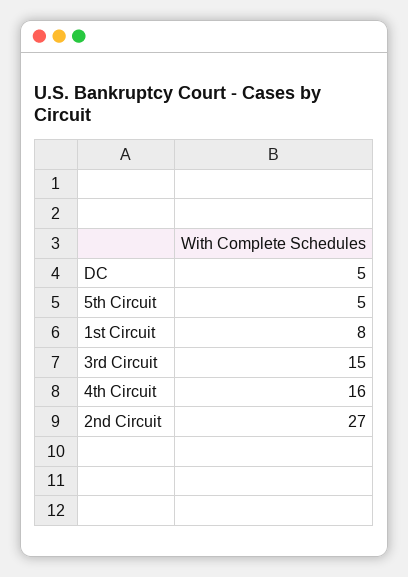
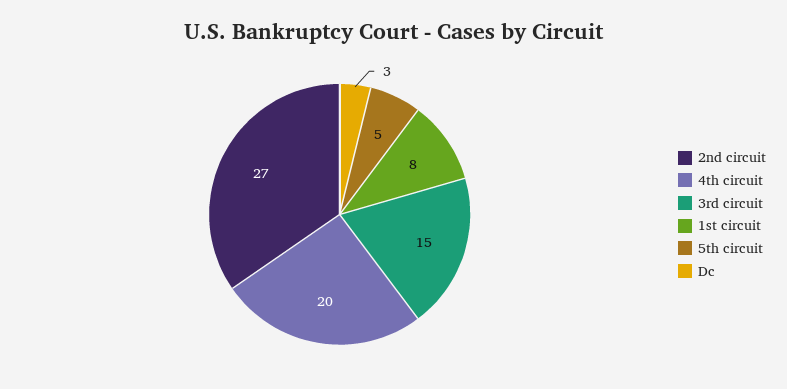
DC: 5 -> 3
4th Circuit: 16 -> 20

